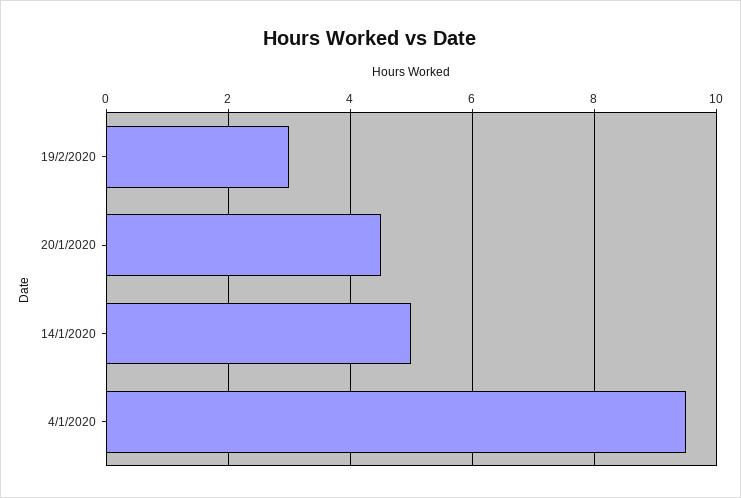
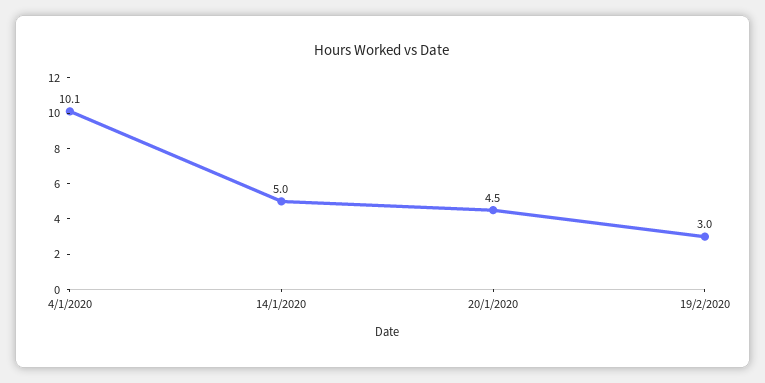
4/1/2020: 9.5 -> 10.1

